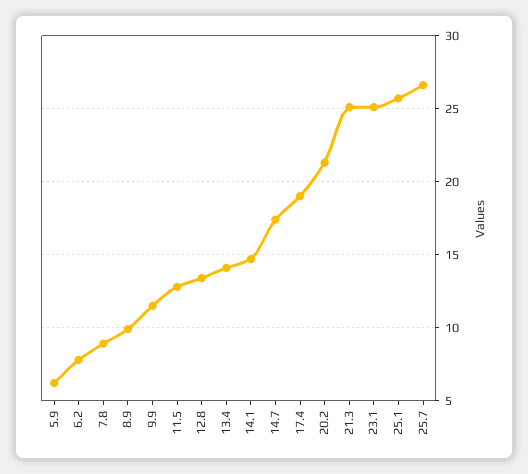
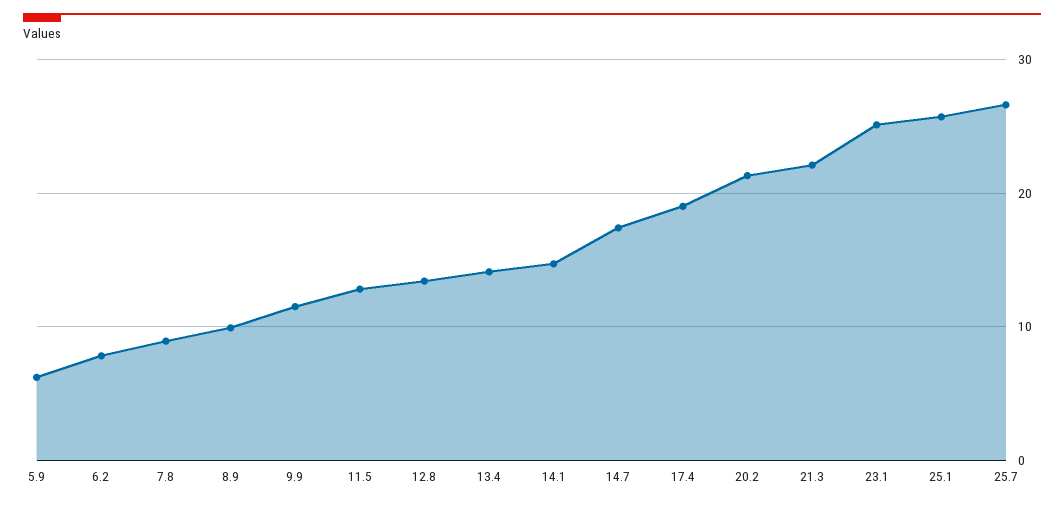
21.3: 25 -> 22

